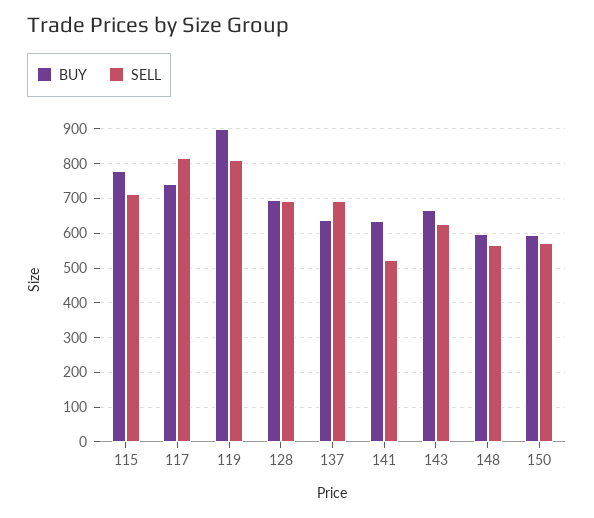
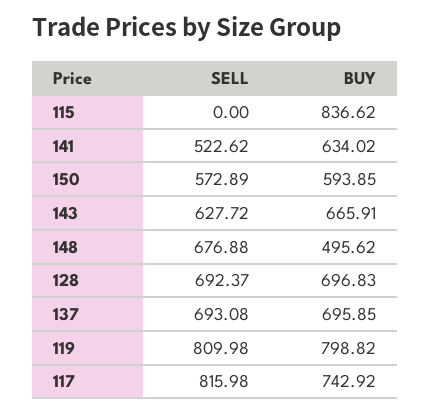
BUY, 115: 780 -> 836.62
SELL, 115: 720 -> 0
BUY, 119: 900 -> 798.82
BUY, 137: 640 -> 695.85
BUY, 148: 600 -> 495.62
SELL, 148: 560 -> 676.88

